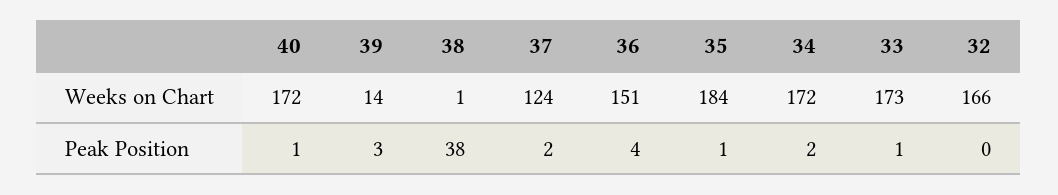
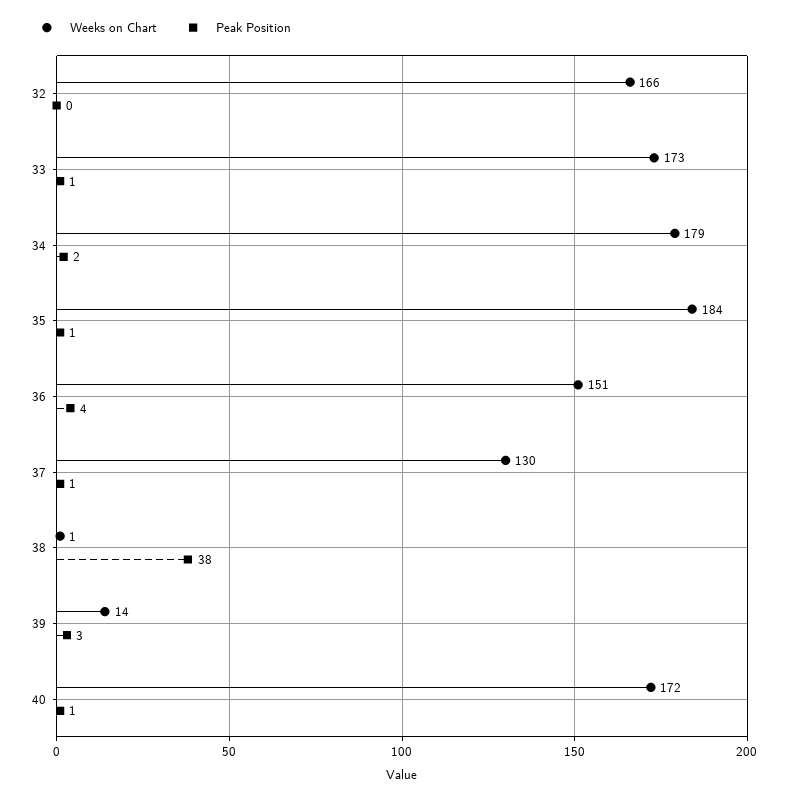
Weeks on Chart, 37: 124 -> 130
Weeks on Chart, 34: 172 -> 179
Peak Position, 37: 2 -> 1

